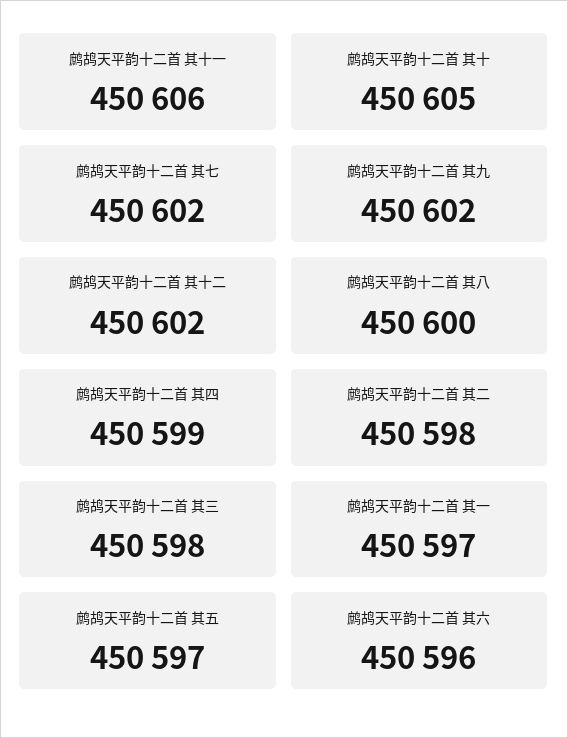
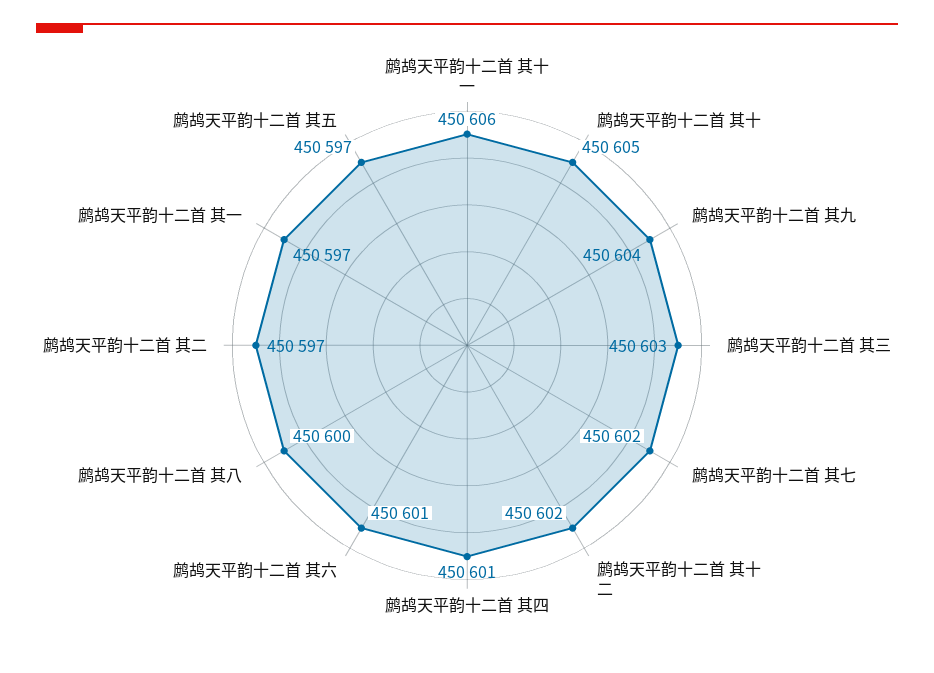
鹧鸪天平韵十二首 其九: 450602 -> 450604
鹧鸪天平韵十二首 其四: 450599 -> 450601
鹧鸪天平韵十二首 其二: 450598 -> 450597
鹧鸪天平韵十二首 其三: 450598 -> 450603
鹧鸪天平韵十二首 其六: 450596 -> 450601

